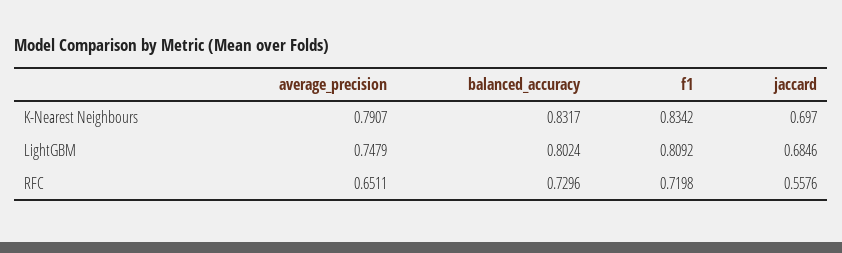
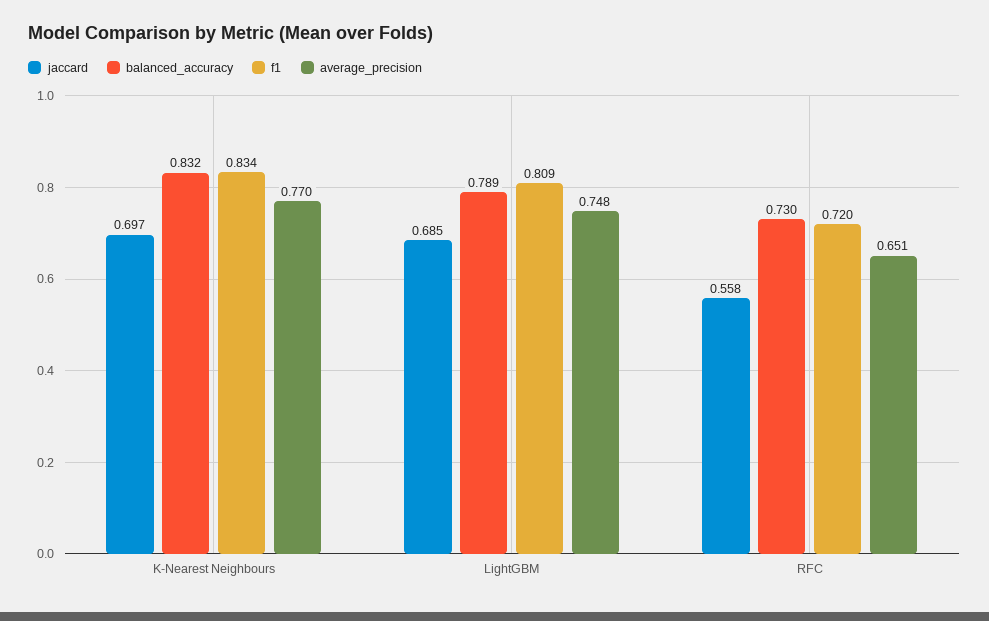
average_precision, K-Nearest Neighbours: 0.7907 -> 0.77
balanced_accuracy, LightGBM: 0.8024 -> 0.789

